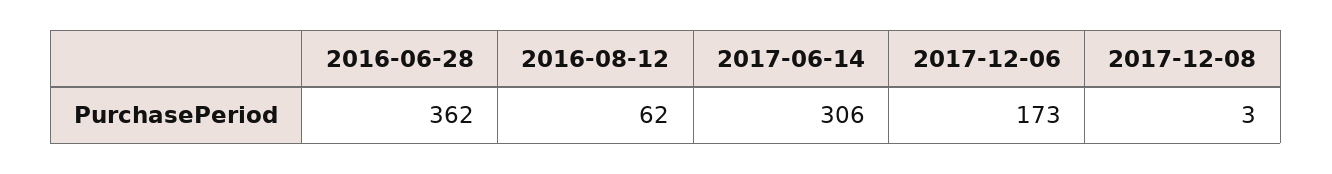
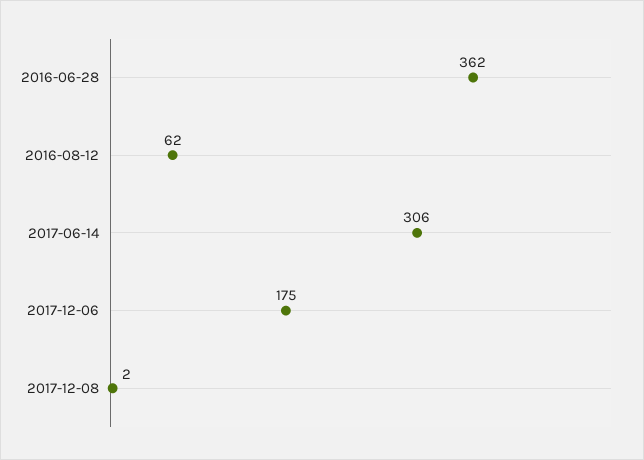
2017-12-06: 173 -> 175
2017-12-08: 3 -> 2

